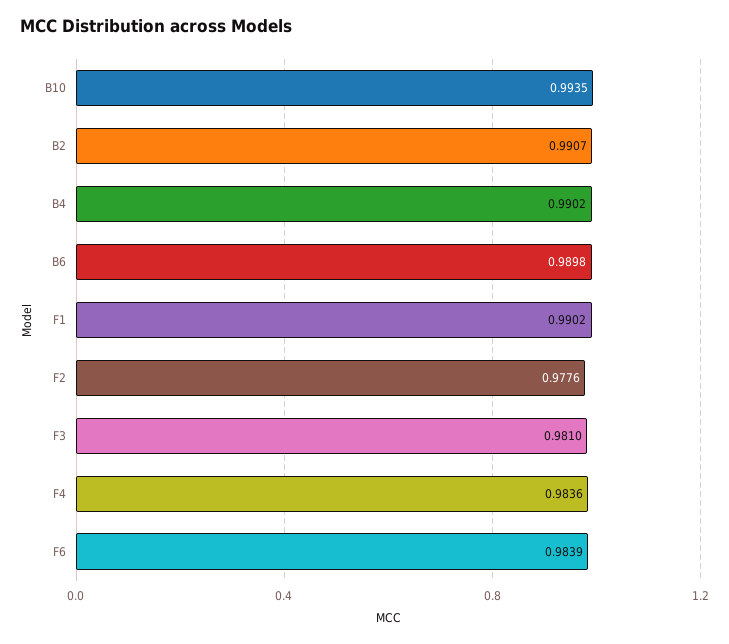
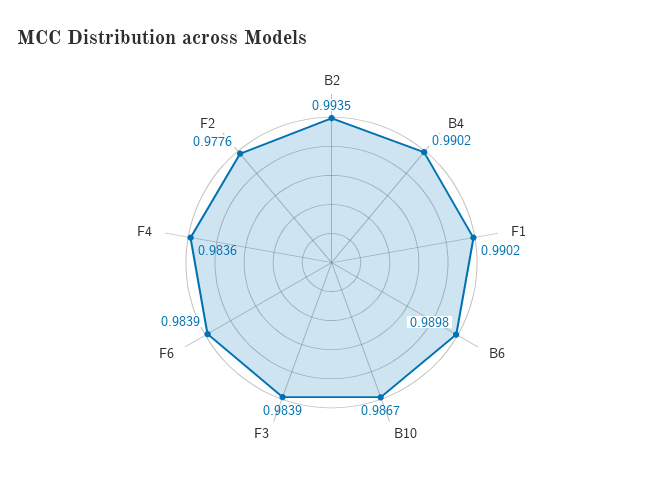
B10: 0.9935 -> 0.9867
B2: 0.9907 -> 0.9935
F3: 0.981 -> 0.9839

